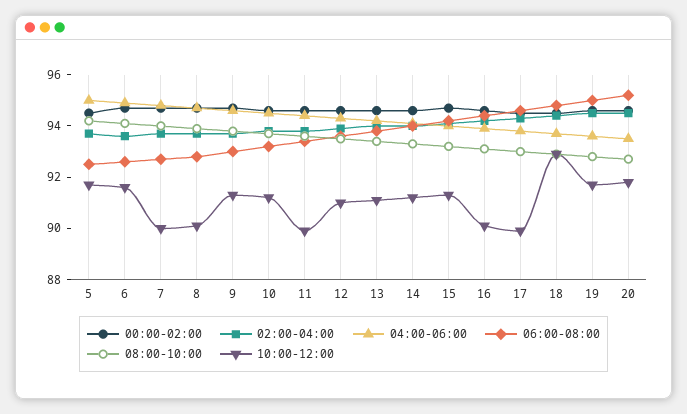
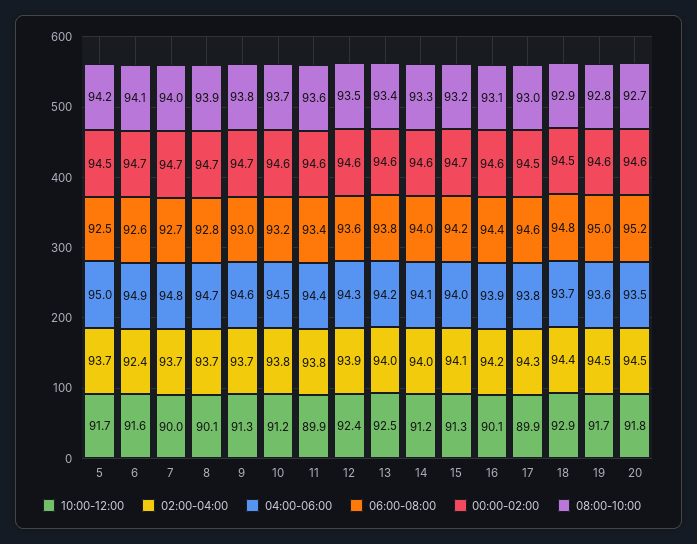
02:00-04:00, 6: 93.5 -> 92.4
10:00-12:00, 12: 91 -> 92.4
10:00-12:00, 13: 91 -> 92.5

